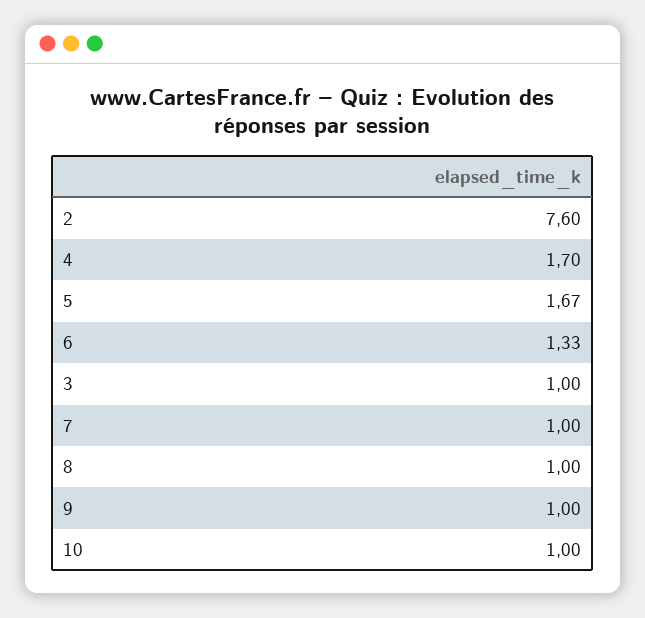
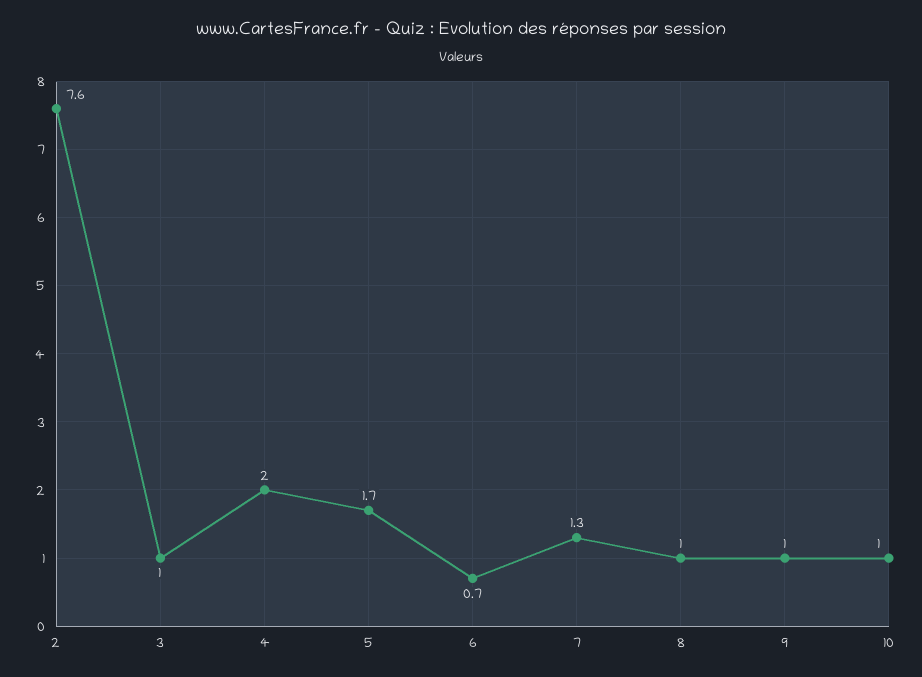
4: 1.7 -> 2
6: 1.33 -> 0.7
7: 1 -> 1.3

